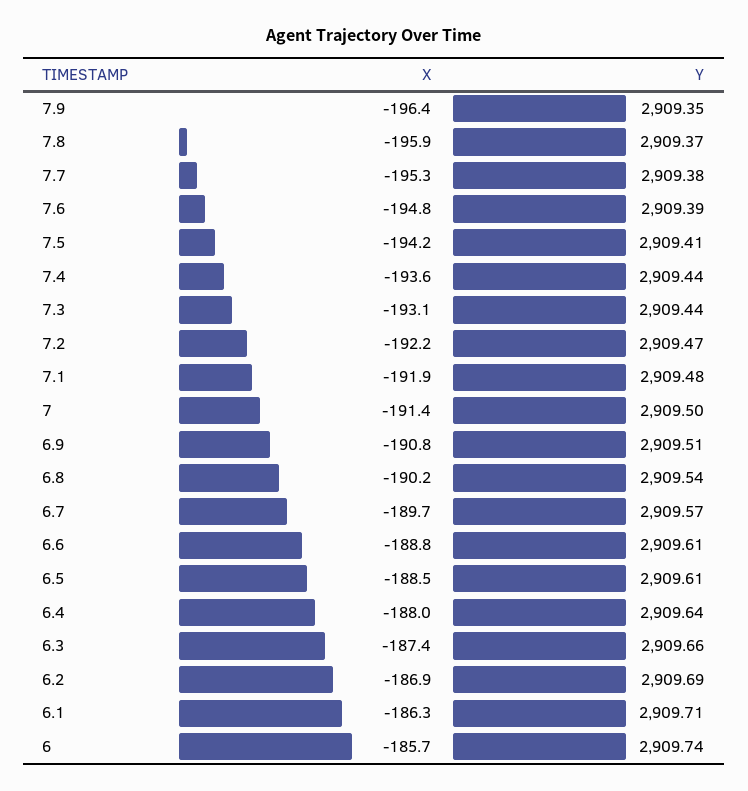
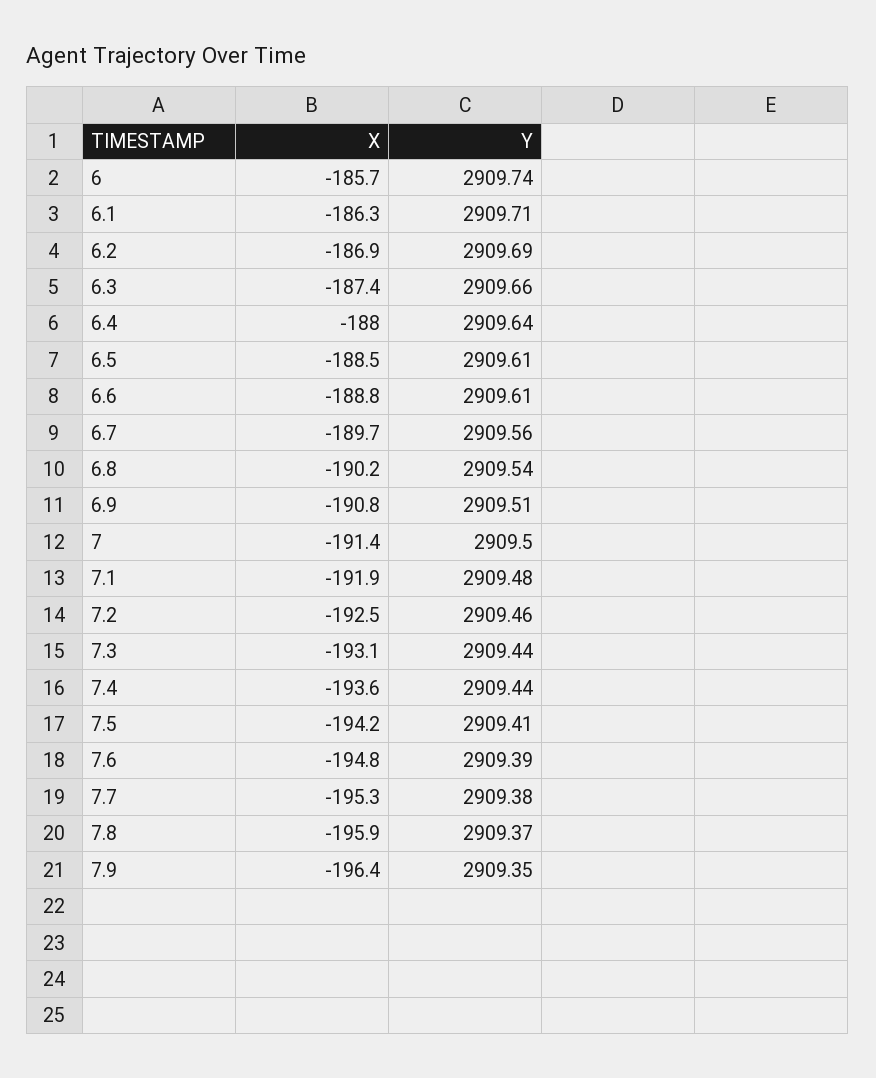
X, 7.2: -192.2 -> -192.5
Y, 7.2: 2909.47 -> 2909.46
Y, 6.7: 2909.57 -> 2909.56

